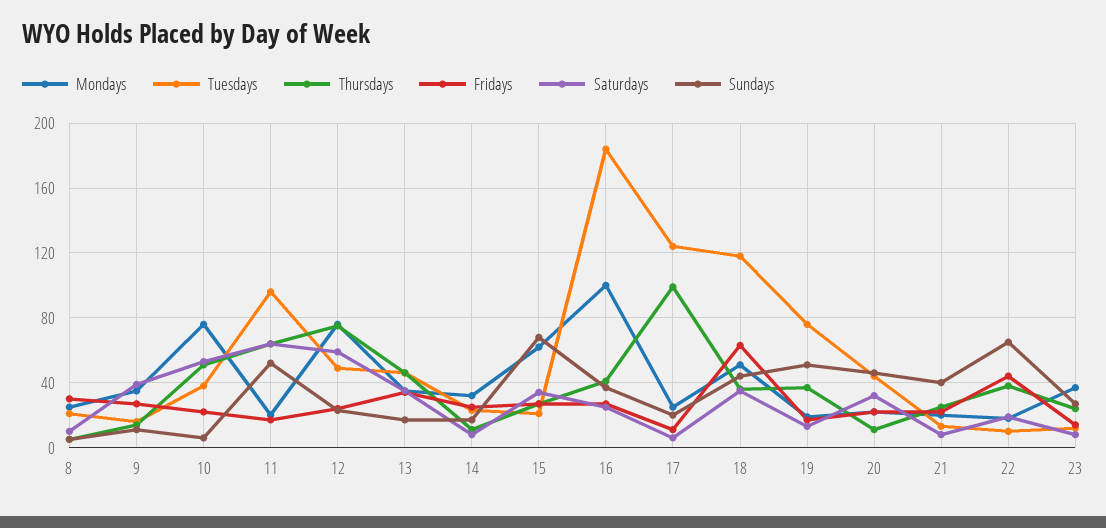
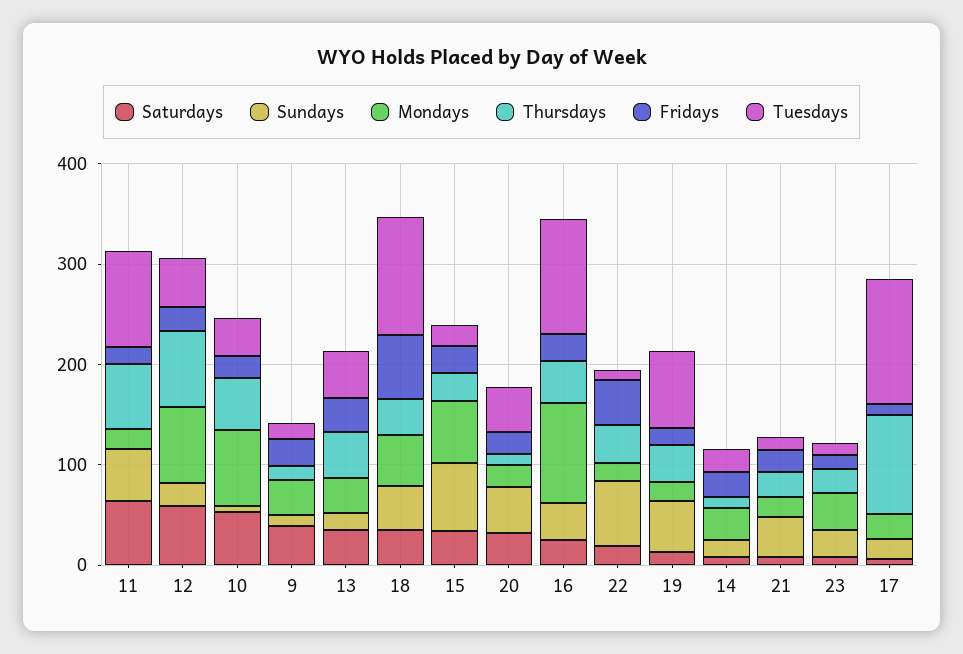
Mondays, 8: 25 -> none
Tuesdays, 8: 20 -> none
Thursdays, 8: 5 -> none
Fridays, 8: 30 -> none
Saturdays, 8: 10 -> none
Sundays, 8: 5 -> none
Tuesdays, 16: 185 -> 120

